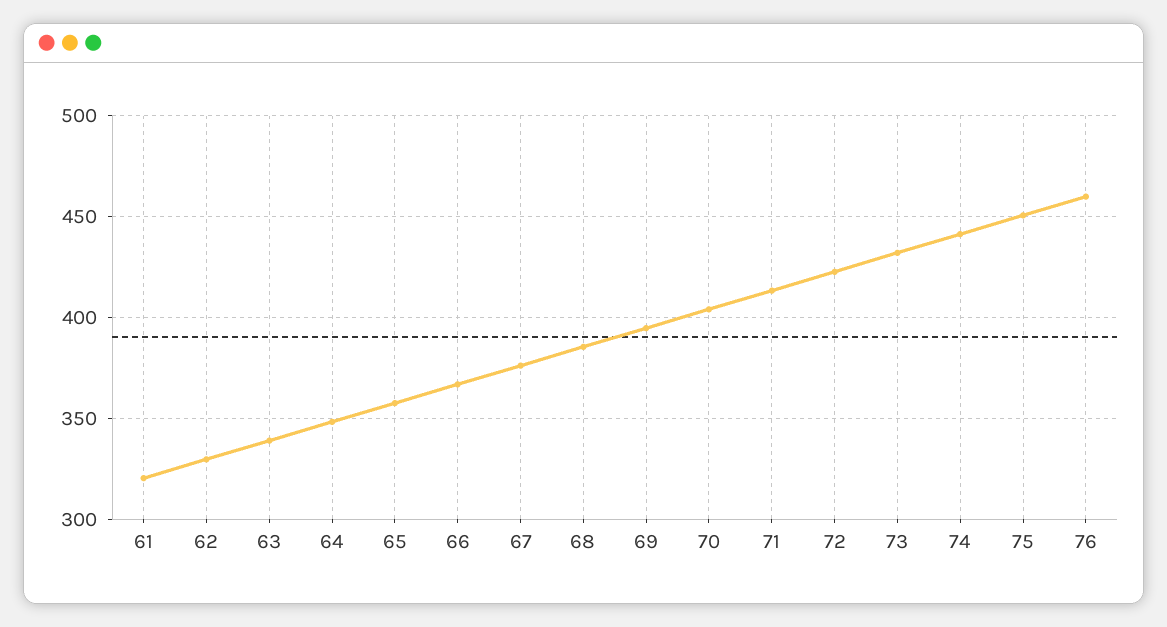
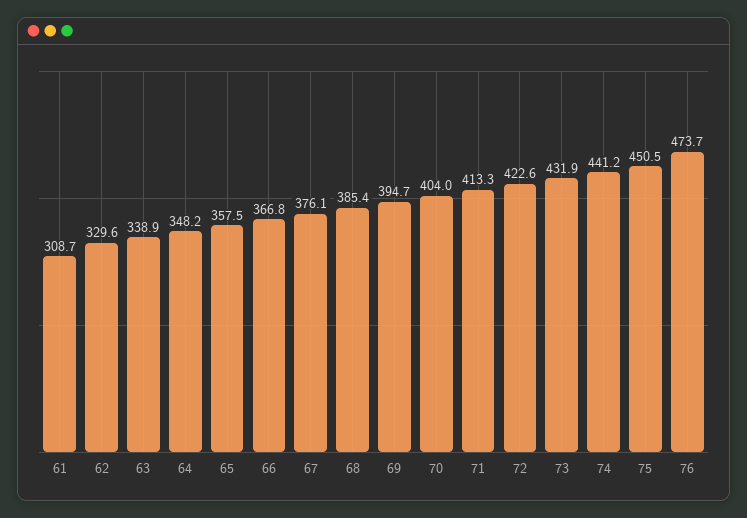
61: 320 -> 308.7
76: 460 -> 473.7

